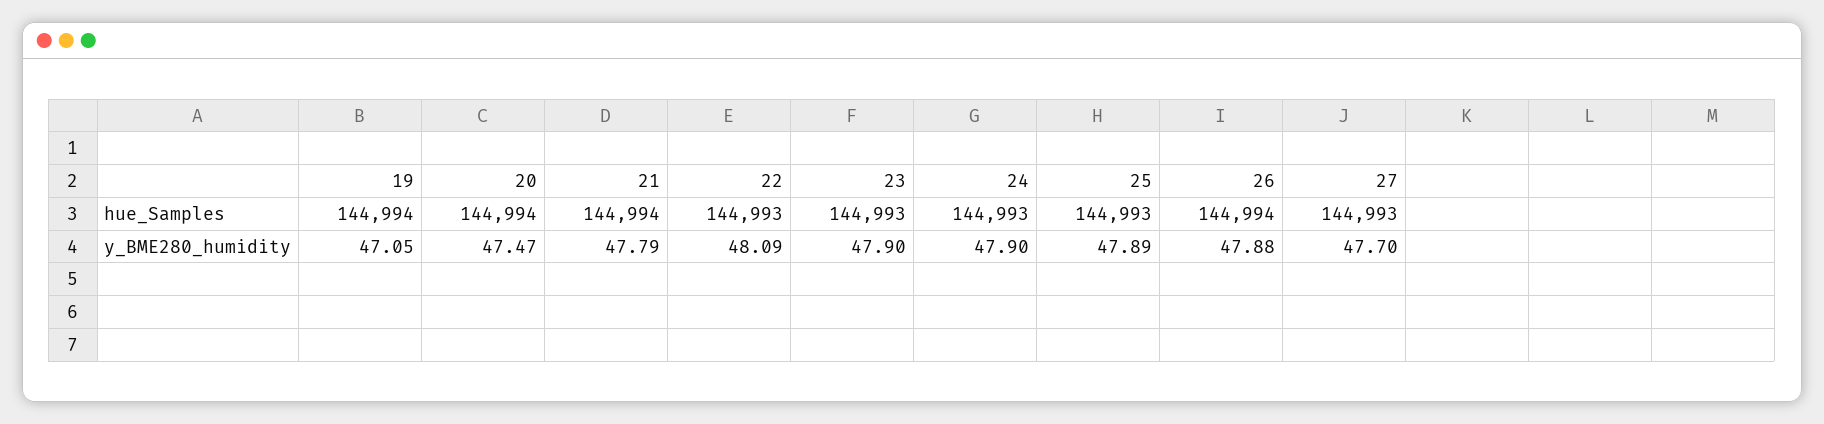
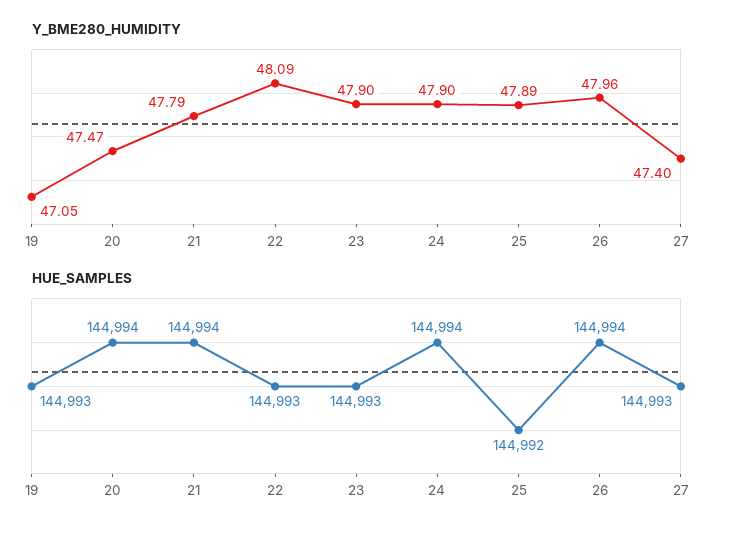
hue_Samples, 19: 144994 -> 144993
hue_Samples, 24: 144993 -> 144994
hue_Samples, 25: 144993 -> 144992
y_BME280_humidity, 26: 47.88 -> 47.96
y_BME280_humidity, 27: 47.7 -> 47.4

